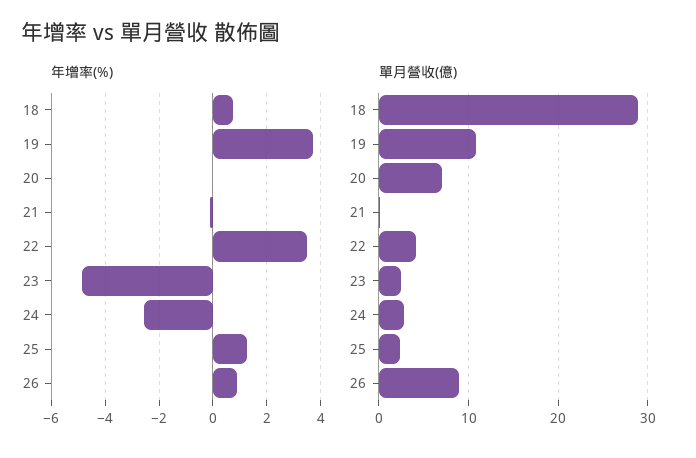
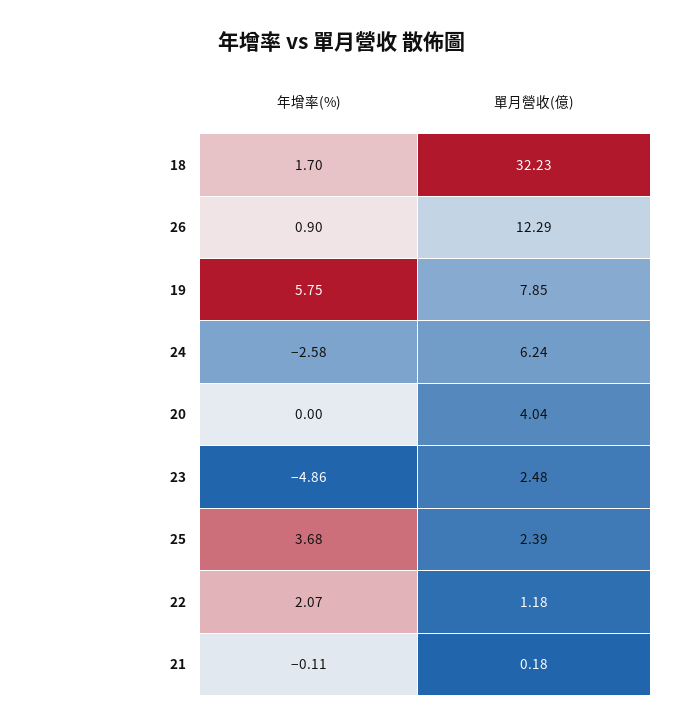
年增率(%), 18: 0.75 -> 1.7
年增率(%), 19: 3.75 -> 5.75
年增率(%), 22: 3.5 -> 2.07
年增率(%), 25: 1.25 -> 3.68
單月營收(億), 18: 29 -> 32.23
單月營收(億), 19: 11 -> 7.85
單月營收(億), 20: 7 -> 4.04
單月營收(億), 22: 4 -> 1.18
單月營收(億), 24: 3 -> 6.24
單月營收(億), 26: 9 -> 12.29

